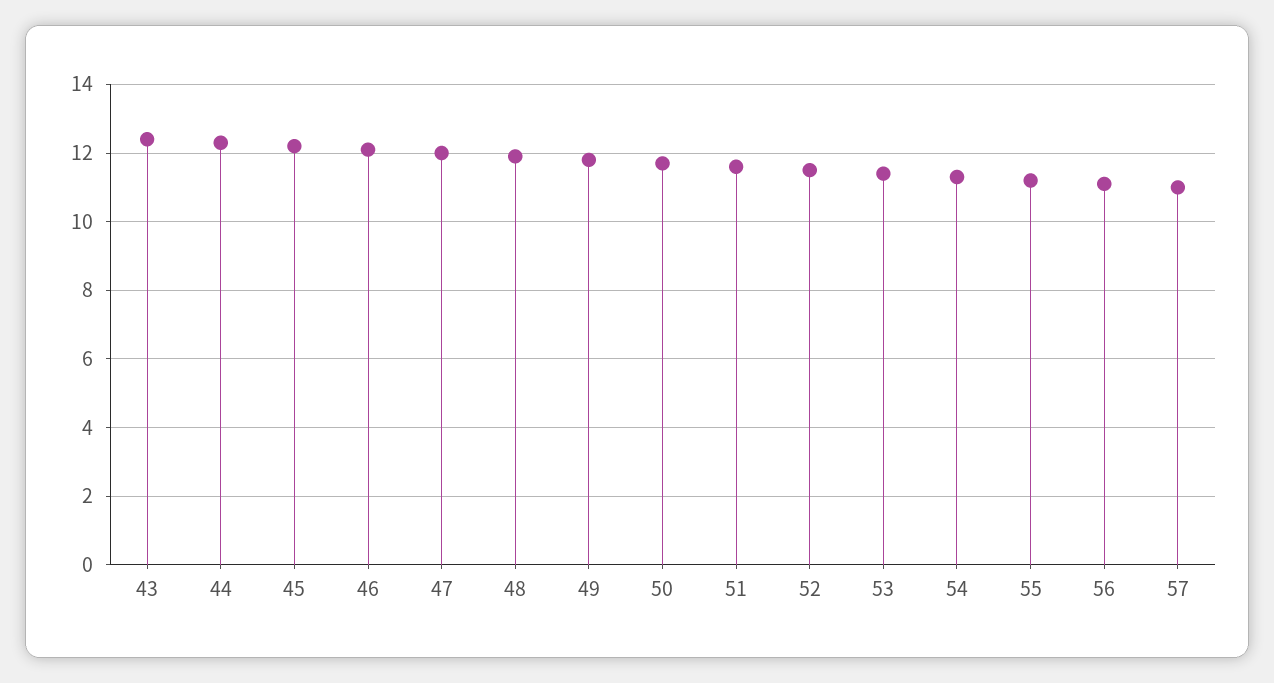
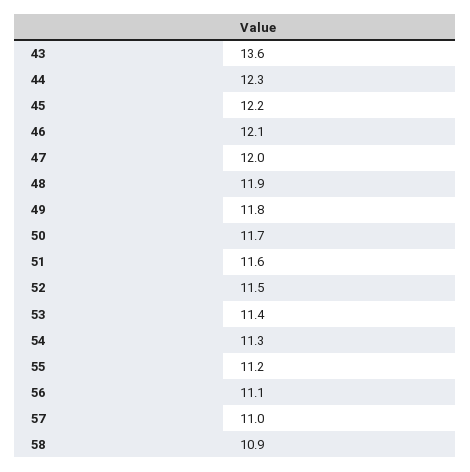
43: 12.5 -> 13.6
58: none -> 10.9

